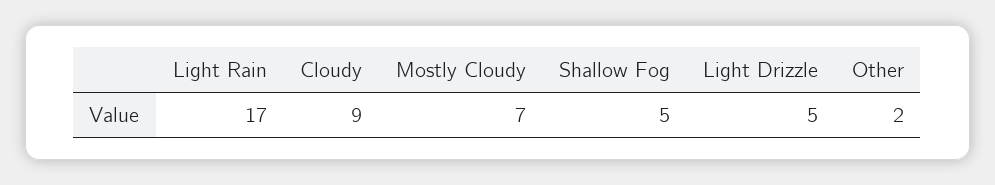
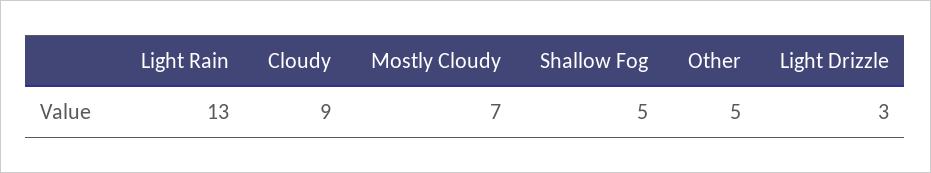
Light Rain: 17 -> 13
Light Drizzle: 5 -> 3
Other: 2 -> 5

